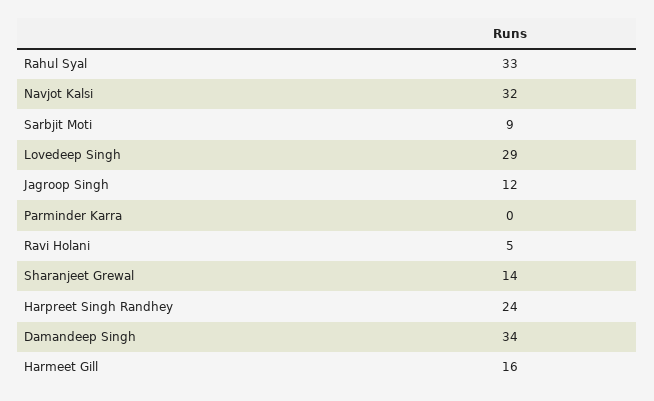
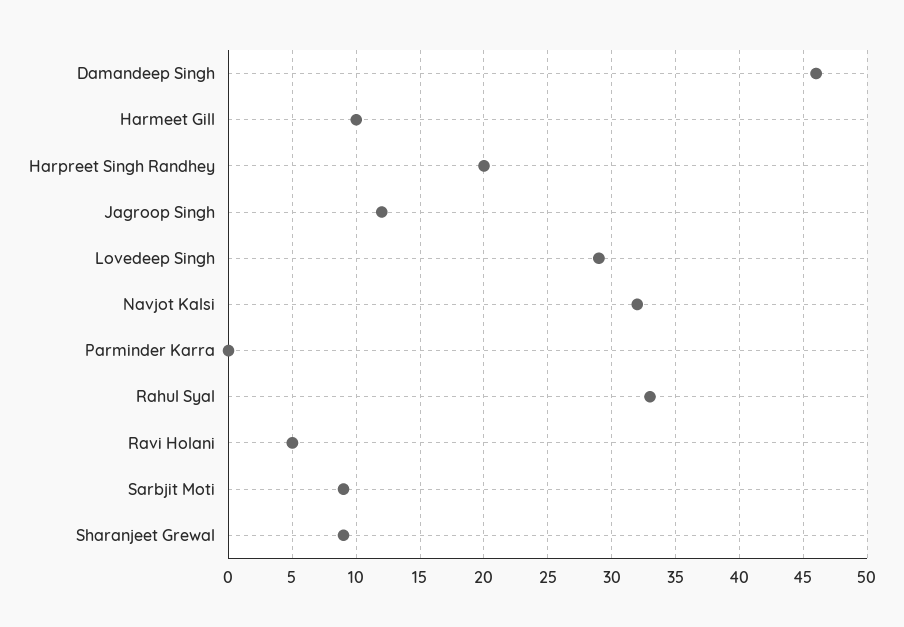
Sharanjeet Grewal: 14 -> 9
Harpreet Singh Randhey: 24 -> 20
Damandeep Singh: 34 -> 46
Harmeet Gill: 16 -> 10

